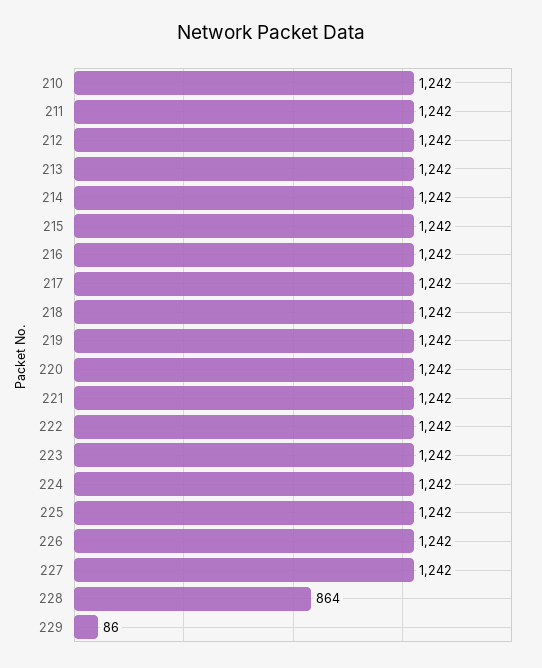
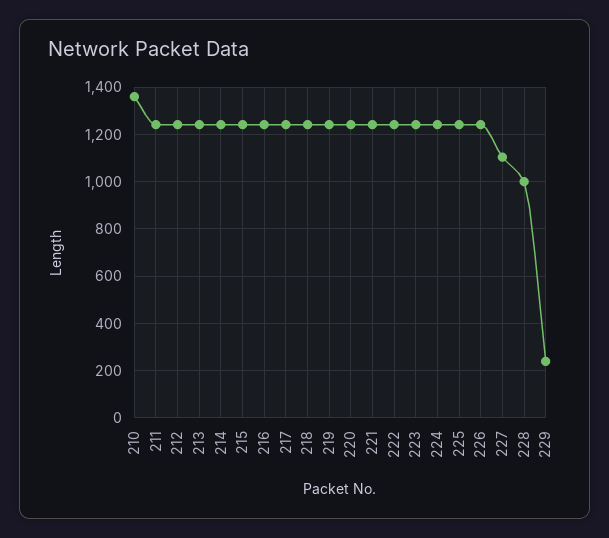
210: 1242 -> 1350
227: 1242 -> 1100
228: 864 -> 1000
229: 86 -> 250

